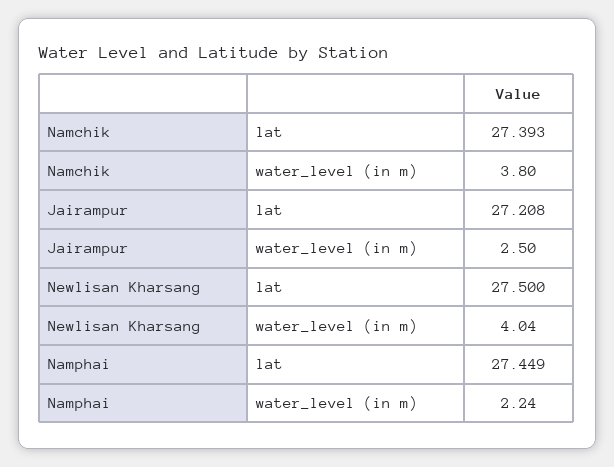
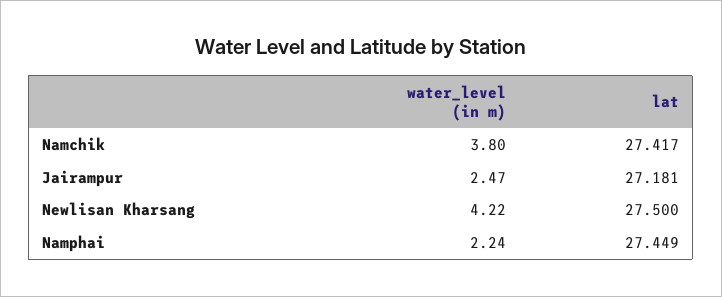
Namchik, lat: 27.393 -> 27.417
Jairampur, lat: 27.208 -> 27.181
Jairampur, water_level (in m): 2.5 -> 2.47
Newlisan Kharsang, water_level (in m): 4.04 -> 4.22

